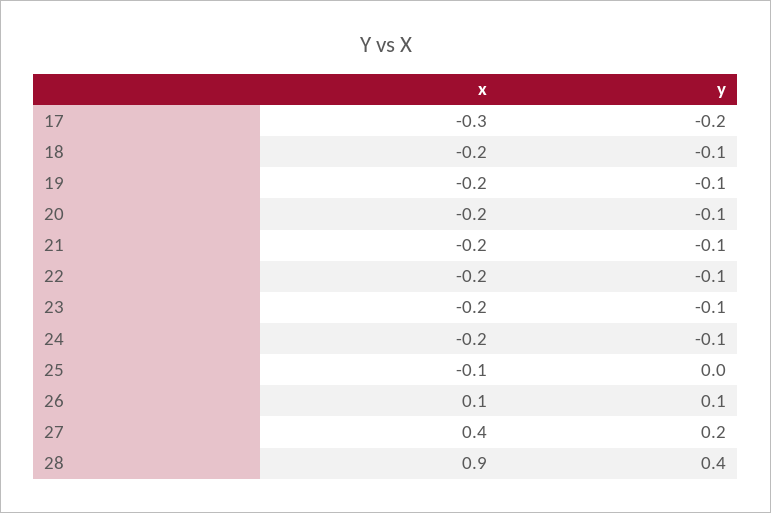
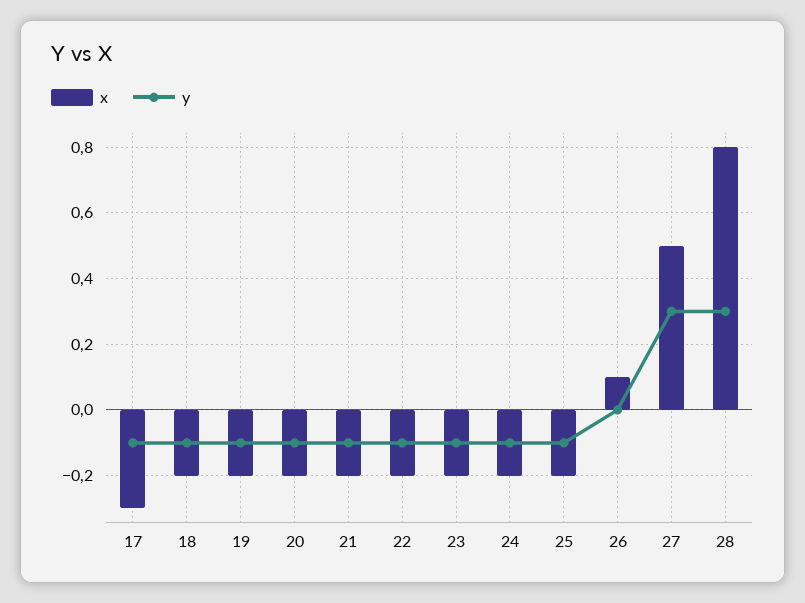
y, 17: -0.2 -> -0.1
x, 25: -0.1 -> -0.2
y, 25: 0 -> -0.1
y, 26: 0.1 -> 0
x, 27: 0.4 -> 0.5
y, 27: 0.2 -> 0.3
x, 28: 0.9 -> 0.8
y, 28: 0.4 -> 0.3

